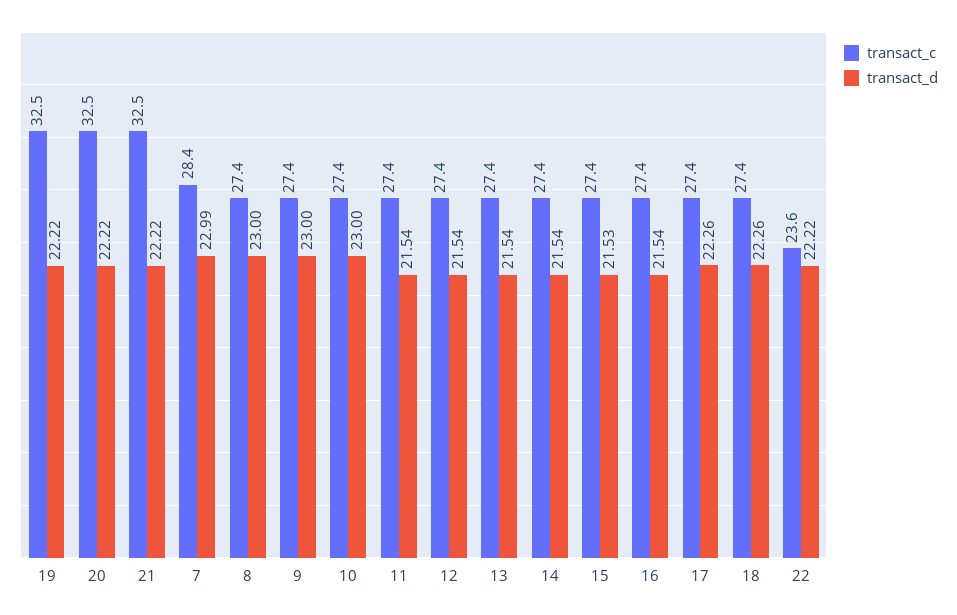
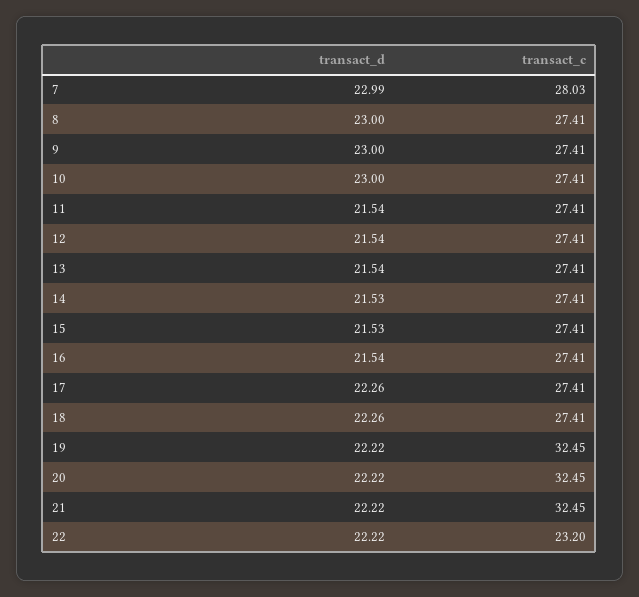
transact_c, 7: 28.4 -> 28.03
transact_d, 14: 21.54 -> 21.53
transact_c, 22: 23.6 -> 23.2

